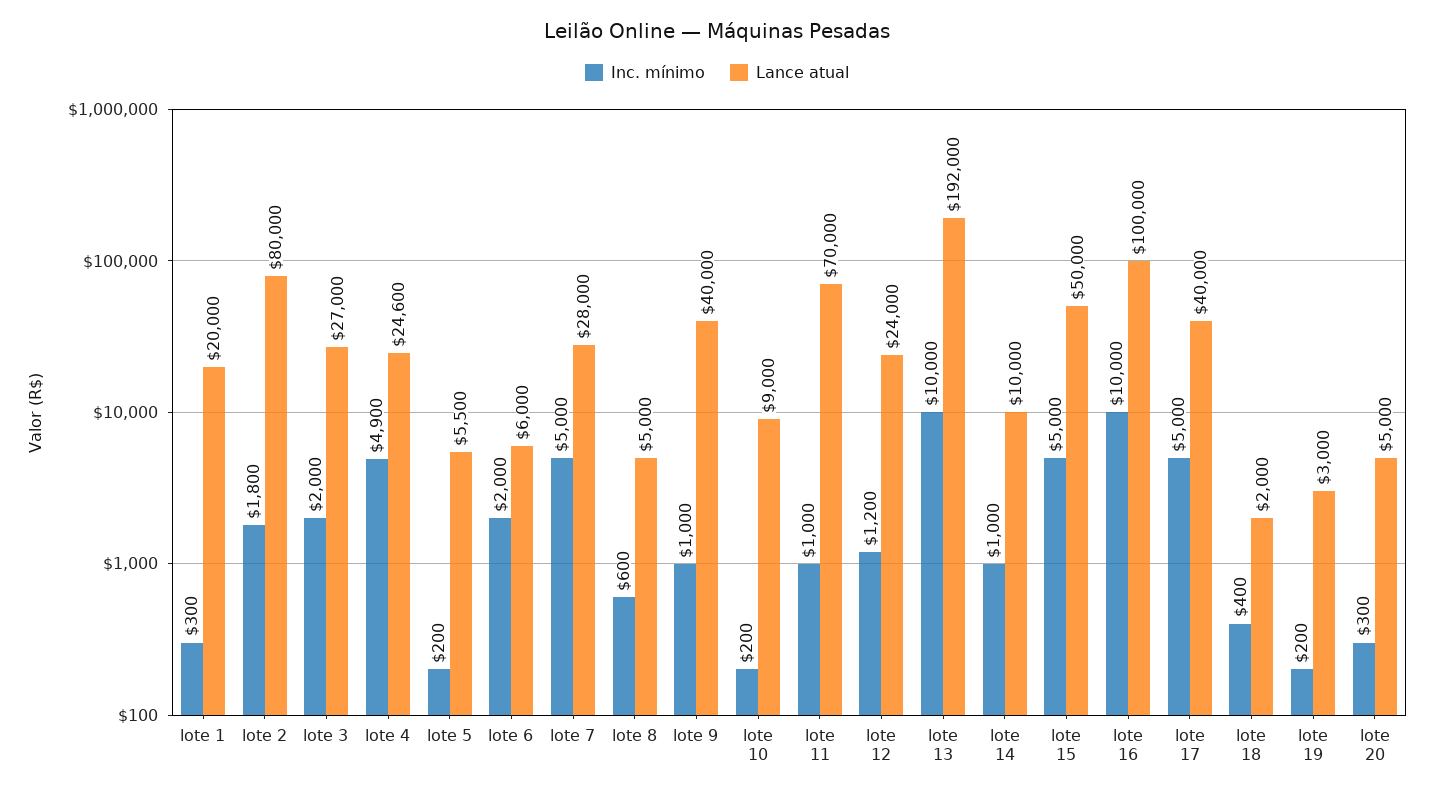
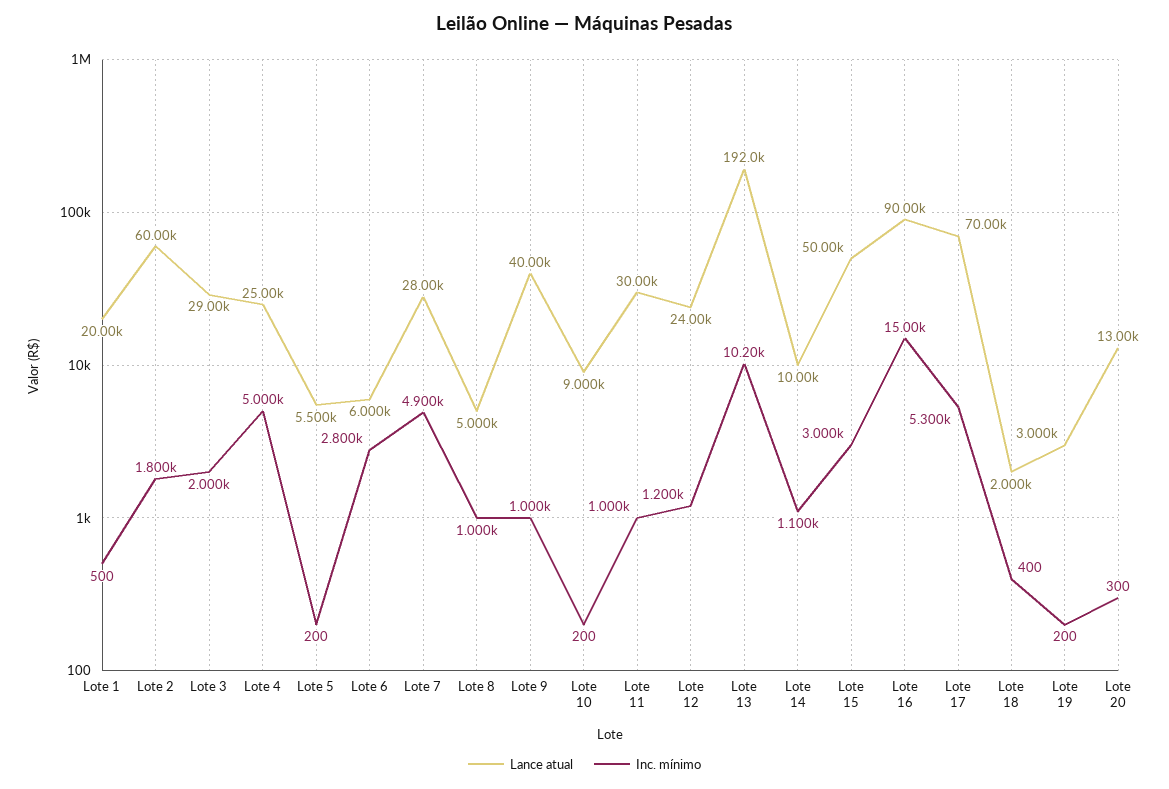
Inc. mínimo, lote 1: 300 -> 500
Lance atual, lote 2: 80000 -> 60000
Lance atual, lote 3: 27000 -> 29000
Inc. mínimo, lote 4: 4900 -> 5000
Lance atual, lote 4: 24600 -> 25000
Inc. mínimo, lote 6: 2000 -> 2800
Inc. mínimo, lote 7: 5000 -> 4900
Inc. mínimo, lote 8: 600 -> 1000
Lance atual, lote 11: 70000 -> 30000
Inc. mínimo, lote 13: 10000 -> 10200
Inc. mínimo, lote 14: 1000 -> 1100
Inc. mínimo, lote 15: 5000 -> 3000
Inc. mínimo, lote 16: 10000 -> 15000
Lance atual, lote 16: 100000 -> 90000
Inc. mínimo, lote 17: 5000 -> 5300
Lance atual, lote 17: 40000 -> 70000
Lance atual, lote 20: 5000 -> 13000

